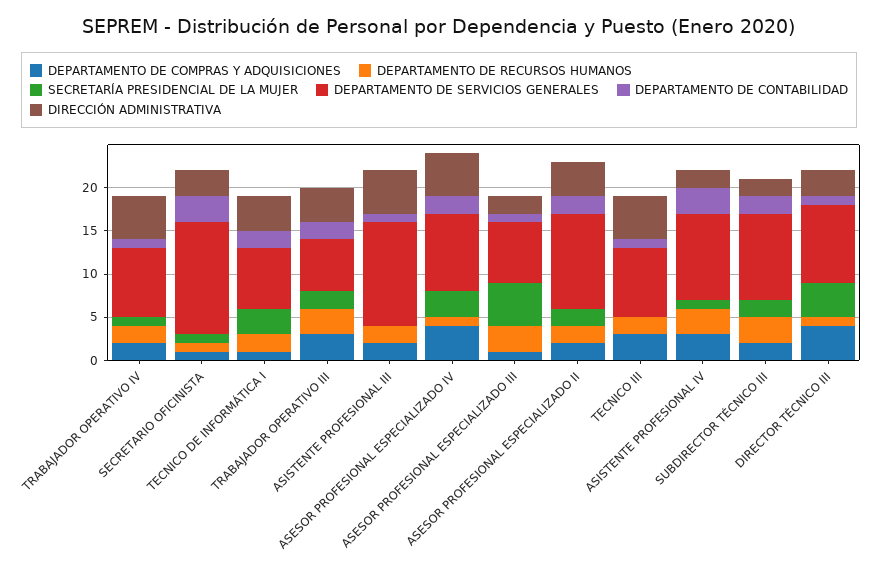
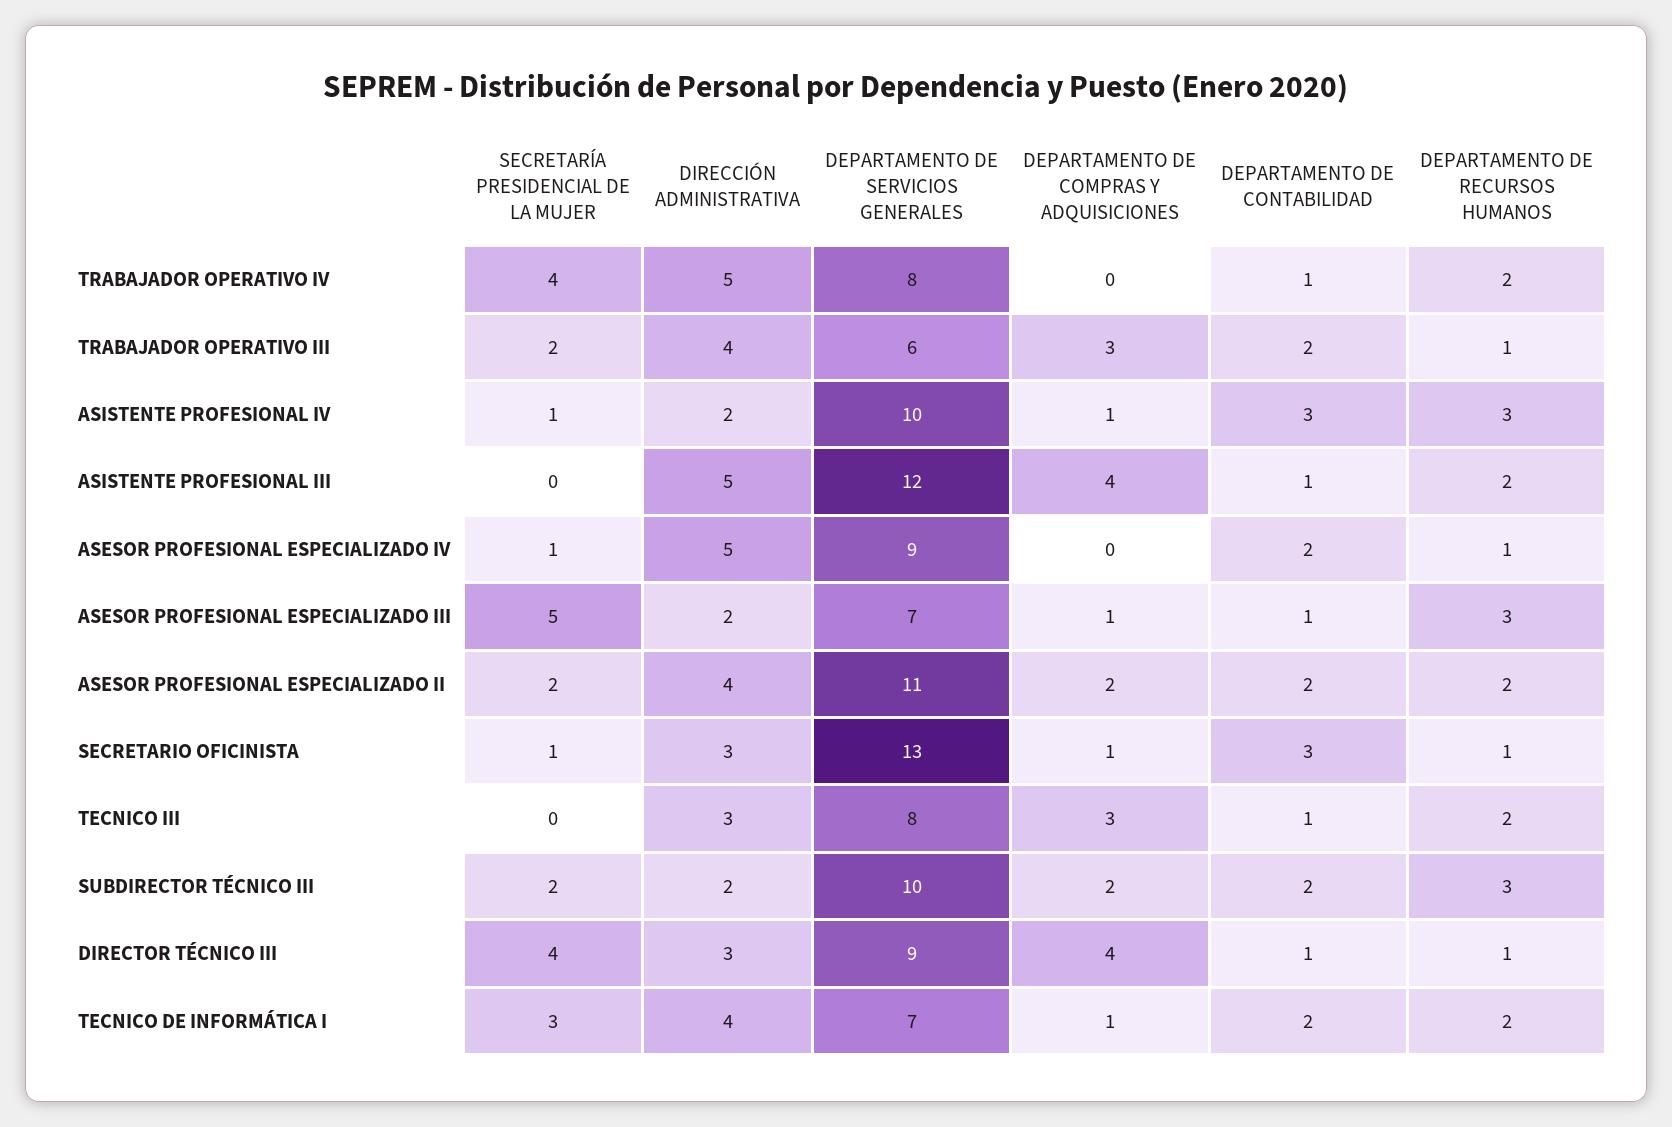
DEPARTAMENTO DE COMPRAS Y ADQUISICIONES, TRABAJADOR OPERATIVO IV: 2 -> 0
SECRETARÍA PRESIDENCIAL DE LA MUJER, TRABAJADOR OPERATIVO IV: 1 -> 4
DEPARTAMENTO DE RECURSOS HUMANOS, TRABAJADOR OPERATIVO III: 3 -> 1
DEPARTAMENTO DE COMPRAS Y ADQUISICIONES, ASISTENTE PROFESIONAL III: 2 -> 4
DEPARTAMENTO DE COMPRAS Y ADQUISICIONES, ASESOR PROFESIONAL ESPECIALIZADO IV: 4 -> 0
SECRETARÍA PRESIDENCIAL DE LA MUJER, ASESOR PROFESIONAL ESPECIALIZADO IV: 3 -> 1
DIRECCIÓN ADMINISTRATIVA, TECNICO III: 5 -> 3
DEPARTAMENTO DE COMPRAS Y ADQUISICIONES, ASISTENTE PROFESIONAL IV: 3 -> 1

